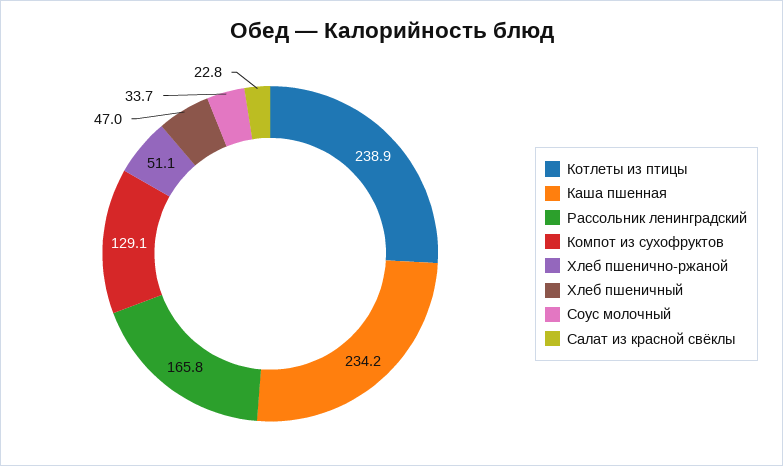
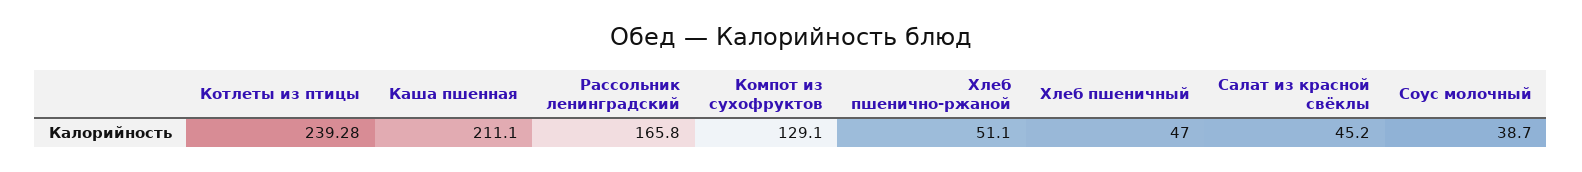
Котлеты из птицы: 238.9 -> 239.28
Каша пшенная: 234.2 -> 211.1
Соус молочный: 33.7 -> 38.7
Салат из красной свёклы: 22.8 -> 45.2

